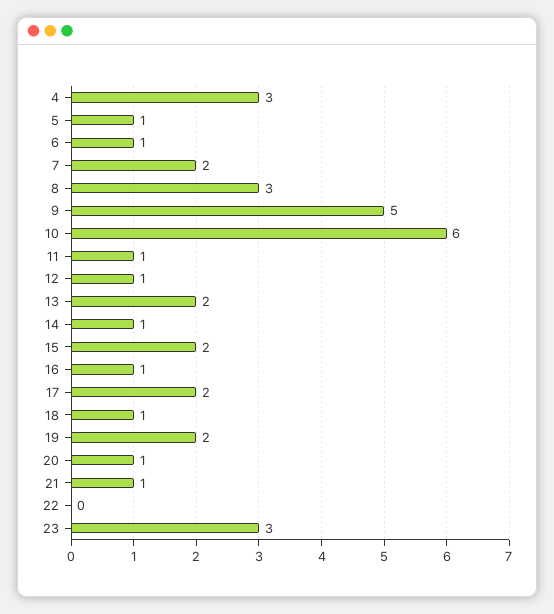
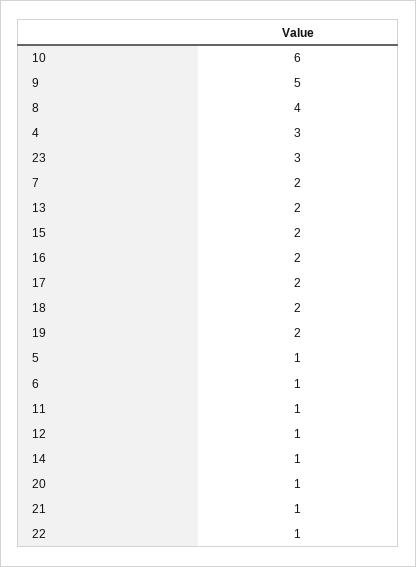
8: 3 -> 4
16: 1 -> 2
18: 1 -> 2
22: 0 -> 1

